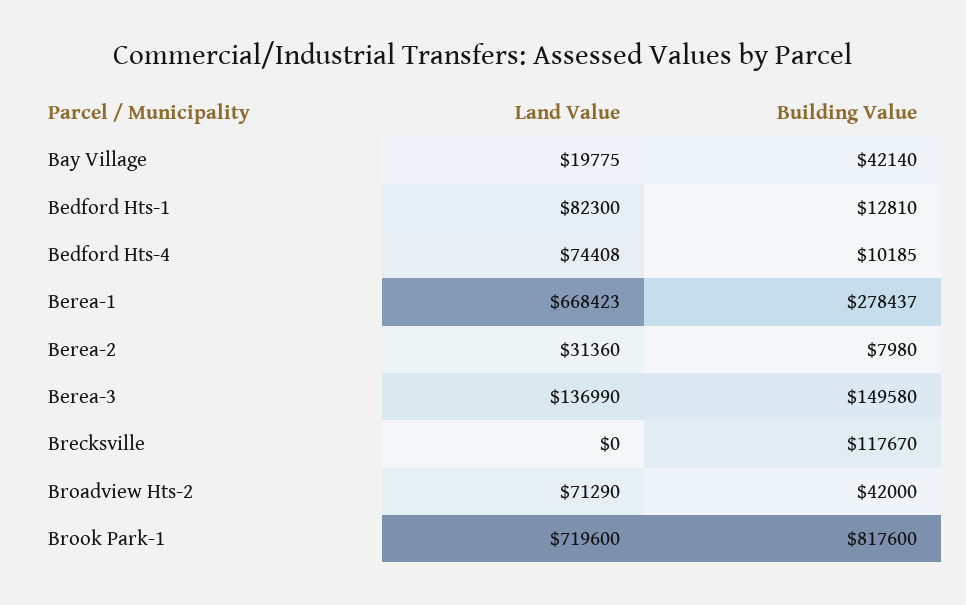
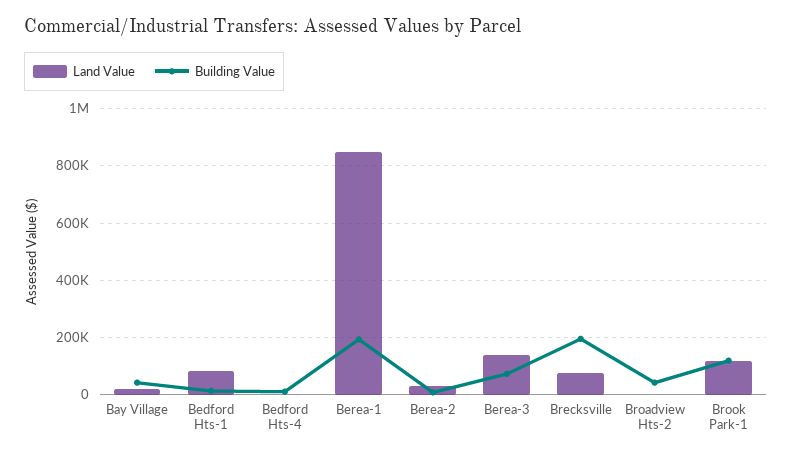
Land Value, Bedford Hts-4: 74408 -> 0
Land Value, Berea-1: 668423 -> 850000
Building Value, Berea-1: 278437 -> 200000
Building Value, Berea-3: 149580 -> 75000
Land Value, Brecksville: 0 -> 75000
Building Value, Brecksville: 117670 -> 200000
Land Value, Broadview Hts-2: 71290 -> 0
Land Value, Brook Park-1: 719600 -> 125000
Building Value, Brook Park-1: 817600 -> 125000

